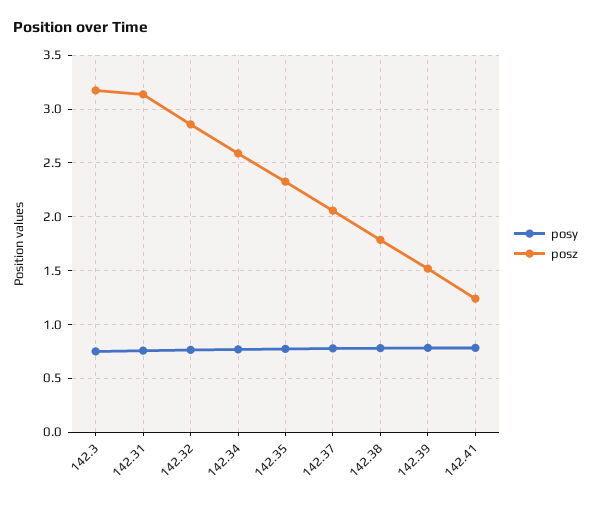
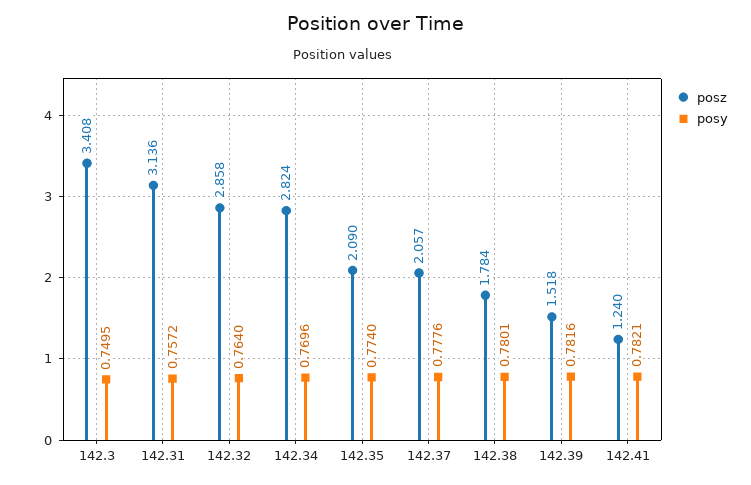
posz, 142.3: 3.2 -> 3.408
posz, 142.34: 2.6 -> 2.824
posz, 142.35: 2.3 -> 2.09

